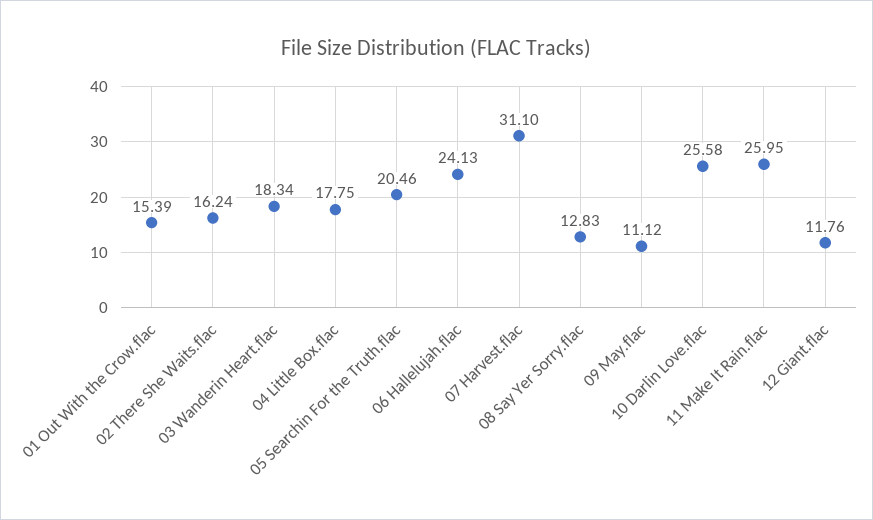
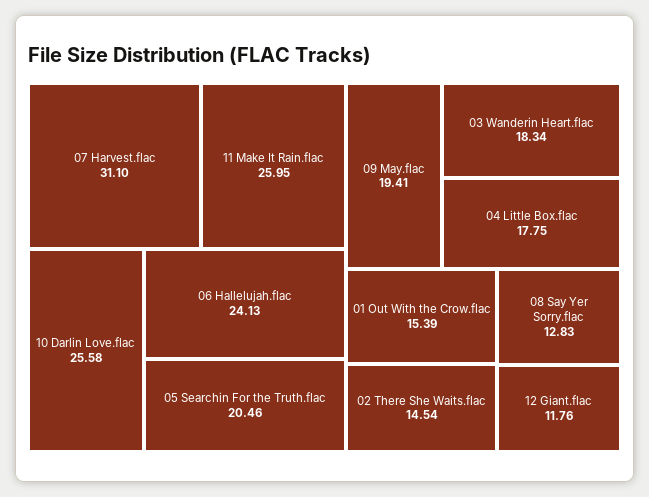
02 There She Waits.flac: 16.24 -> 14.54
09 May.flac: 11.12 -> 19.41

